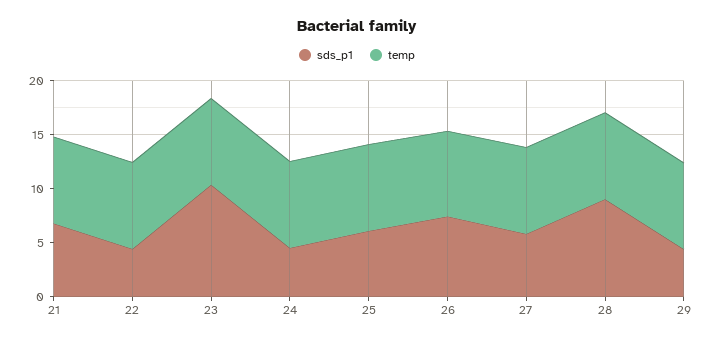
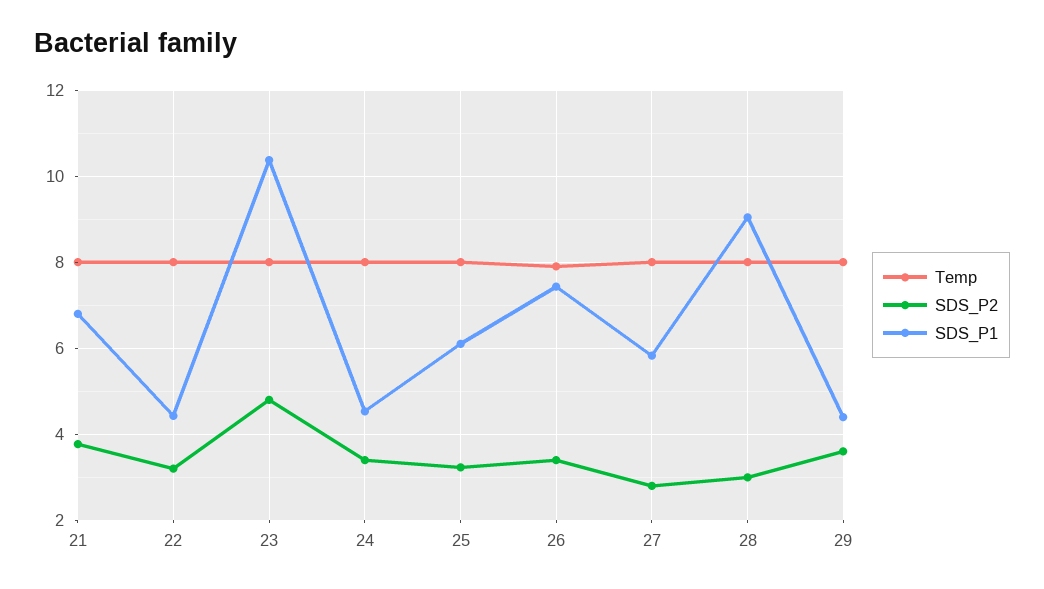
SDS_P2, 21: none -> 3.8
SDS_P2, 22: none -> 3.2
SDS_P2, 23: none -> 4.8
SDS_P2, 24: none -> 3.4
SDS_P2, 25: none -> 3.2
SDS_P2, 26: none -> 3.4
SDS_P2, 27: none -> 2.8
SDS_P2, 28: none -> 3
SDS_P2, 29: none -> 3.6

